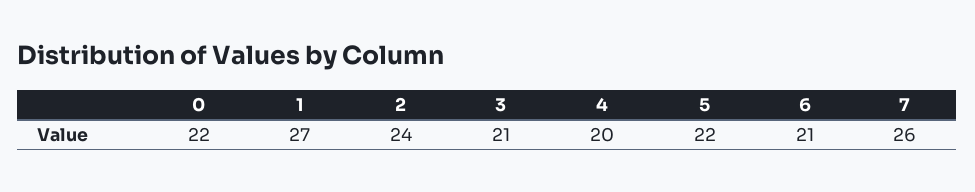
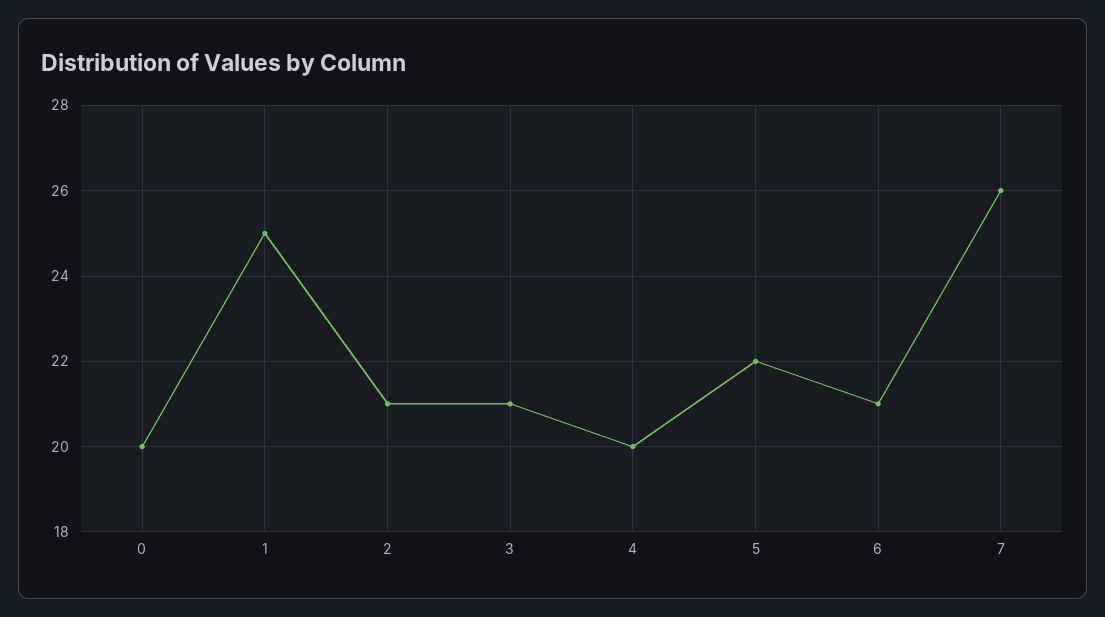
0: 22 -> 20
1: 27 -> 25
2: 24 -> 21

